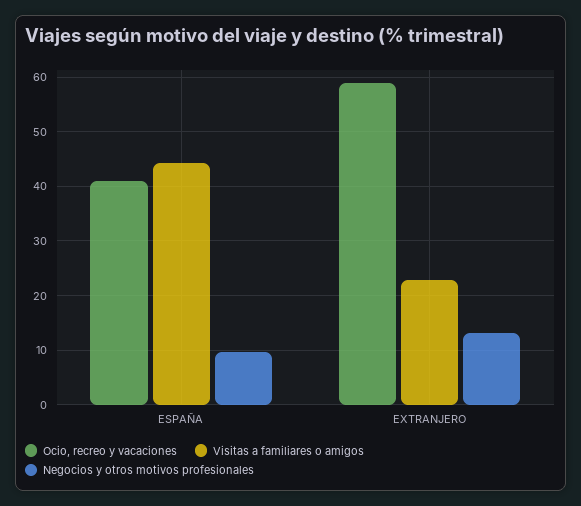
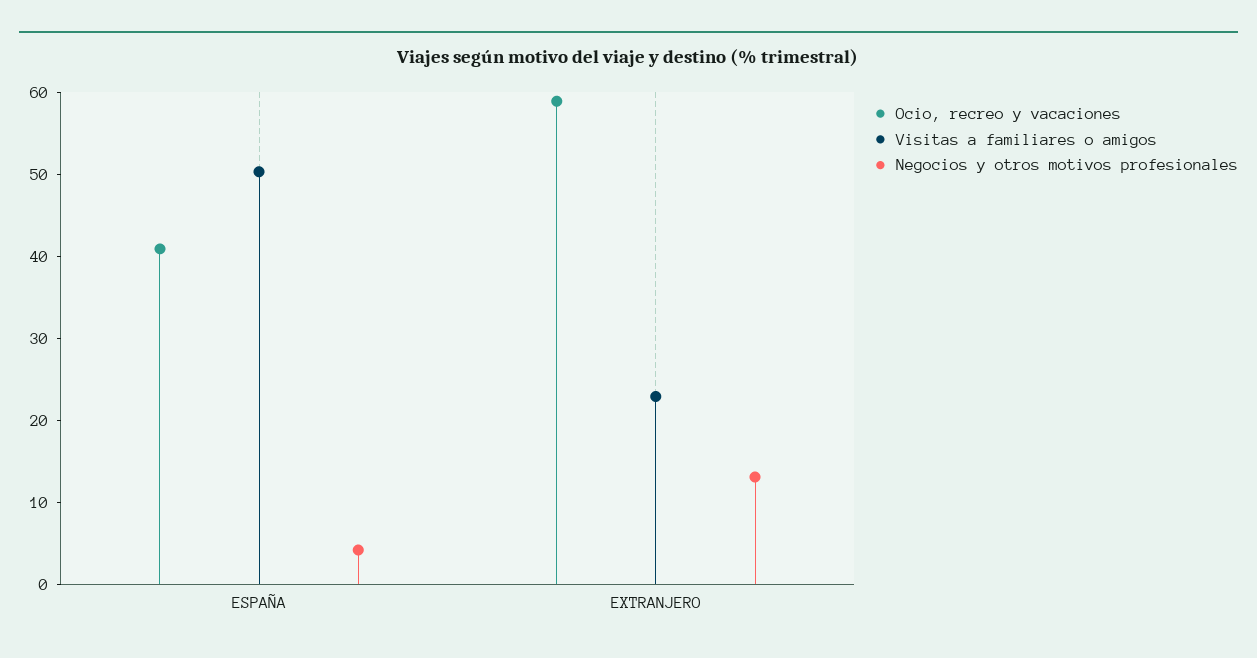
Visitas a familiares o amigos, ESPAÑA: 44 -> 50
Negocios y otros motivos profesionales, ESPAÑA: 10 -> 4

